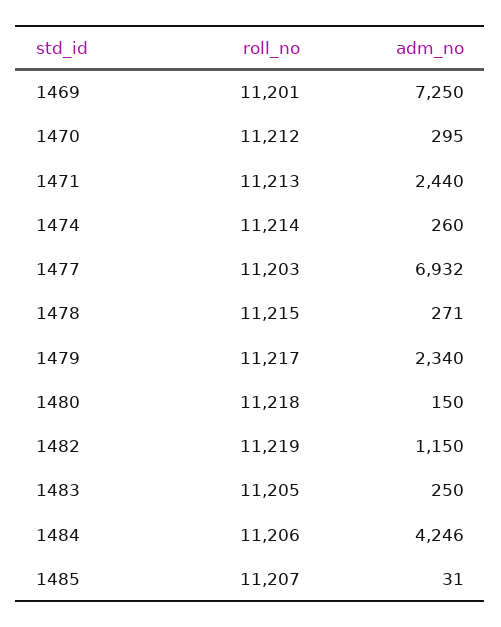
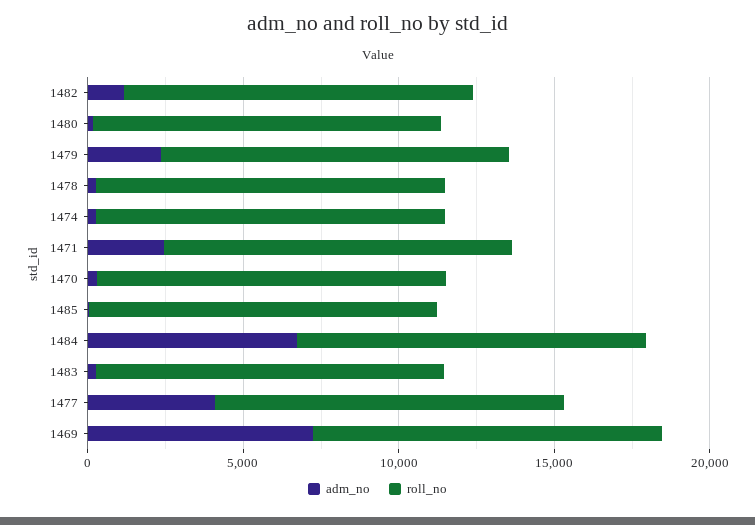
adm_no, 1477: 6932 -> 4000
adm_no, 1484: 4246 -> 7000

